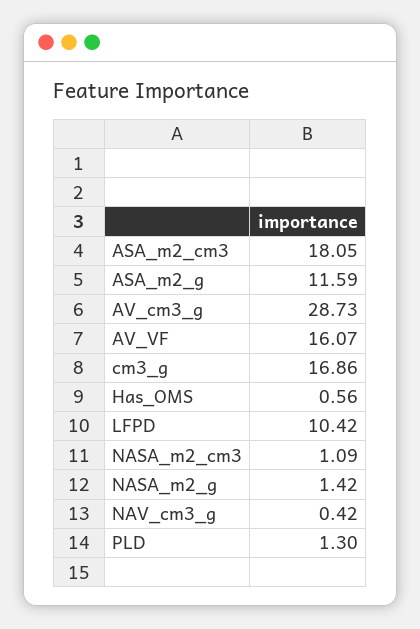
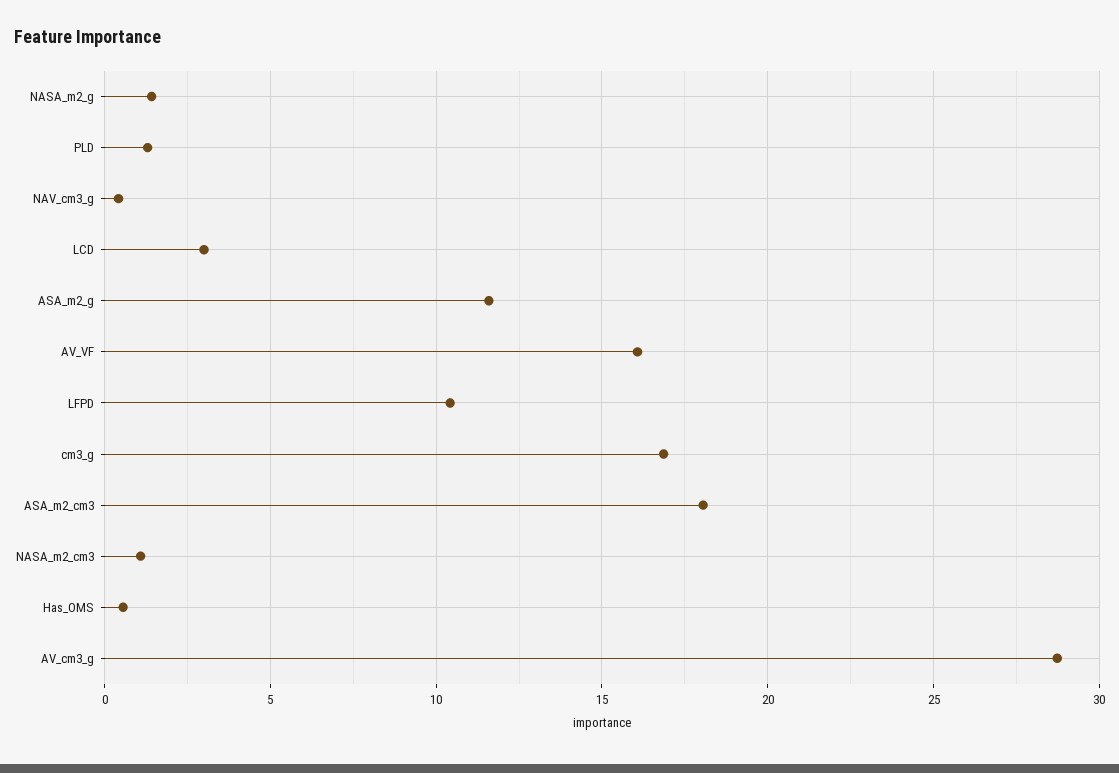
LCD: none -> 3

